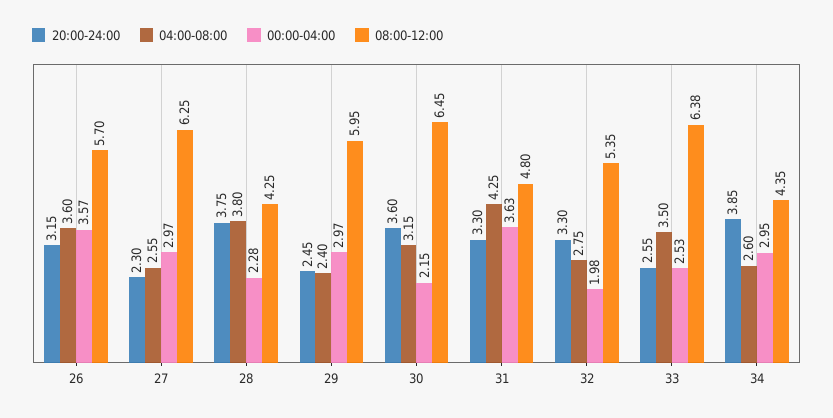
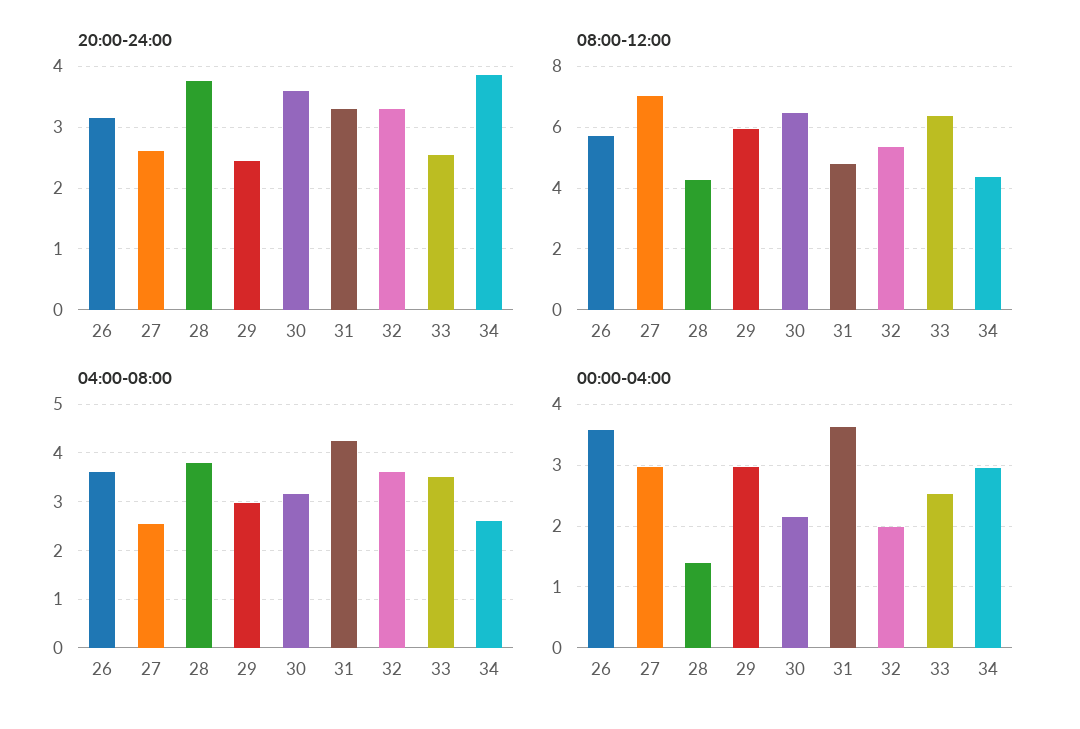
20:00-24:00, 27: 2.3 -> 2.6
08:00-12:00, 27: 6.25 -> 7
00:00-04:00, 28: 2.28 -> 1.4
04:00-08:00, 29: 2.4 -> 3
04:00-08:00, 32: 2.75 -> 3.6

